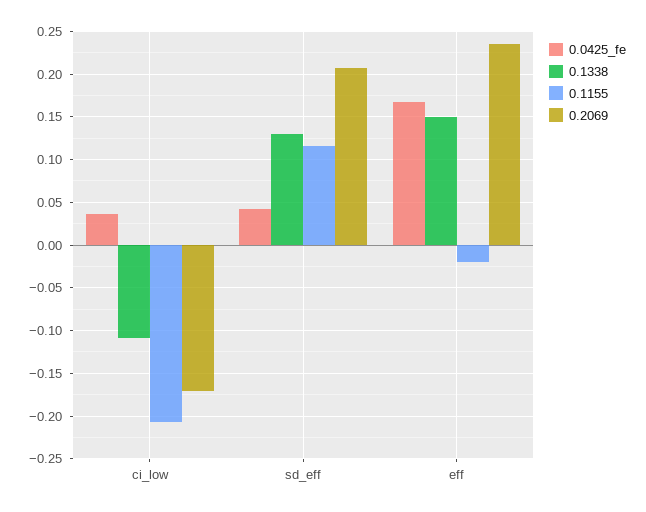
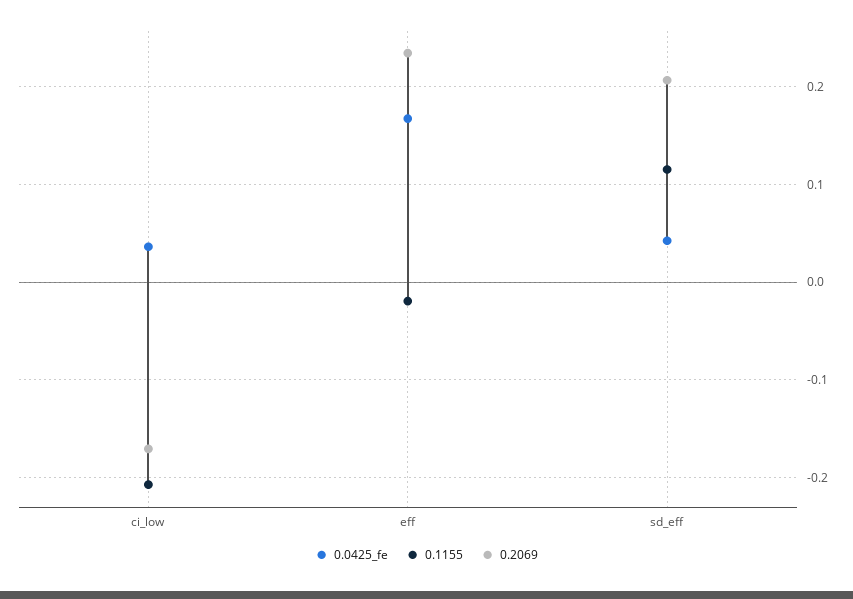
0.1338, ci_low: -0.11 -> none
0.1338, sd_eff: 0.13 -> none
0.1338, eff: 0.15 -> none

